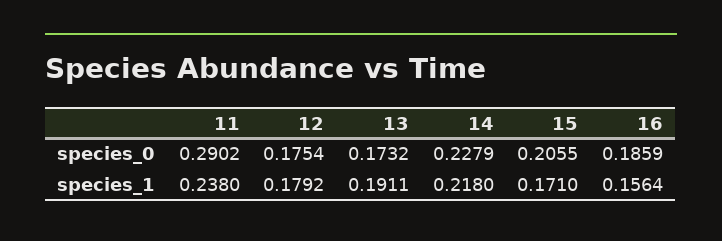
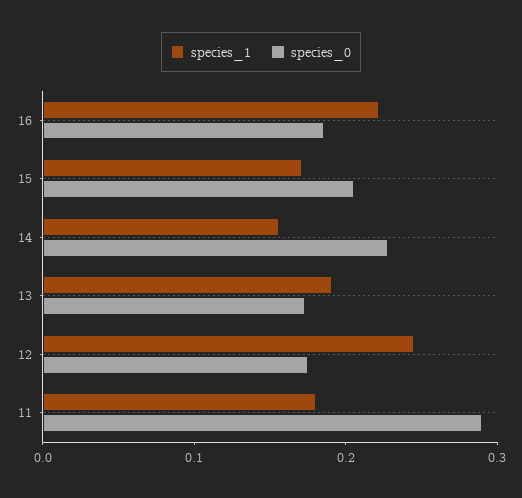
species_1, 11: 0.238 -> 0.18
species_1, 12: 0.1792 -> 0.24
species_1, 14: 0.218 -> 0.16
species_1, 16: 0.1564 -> 0.22

